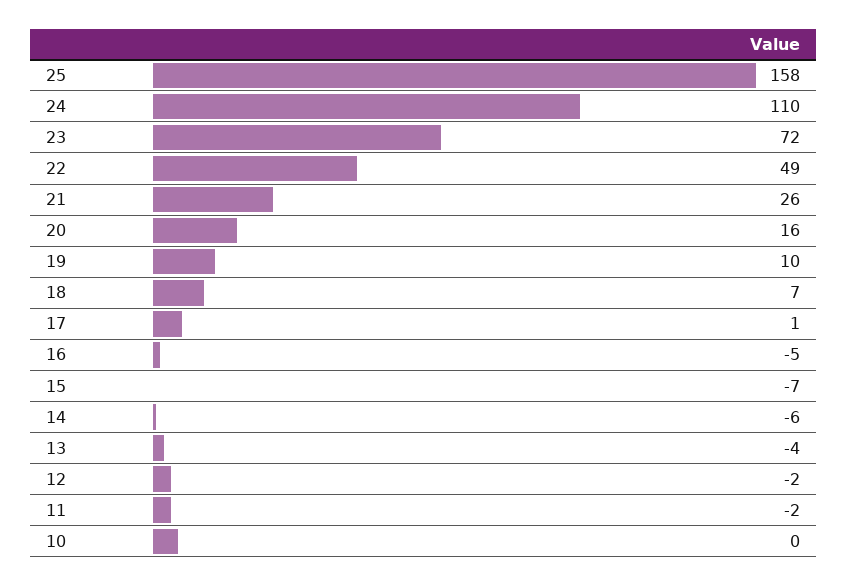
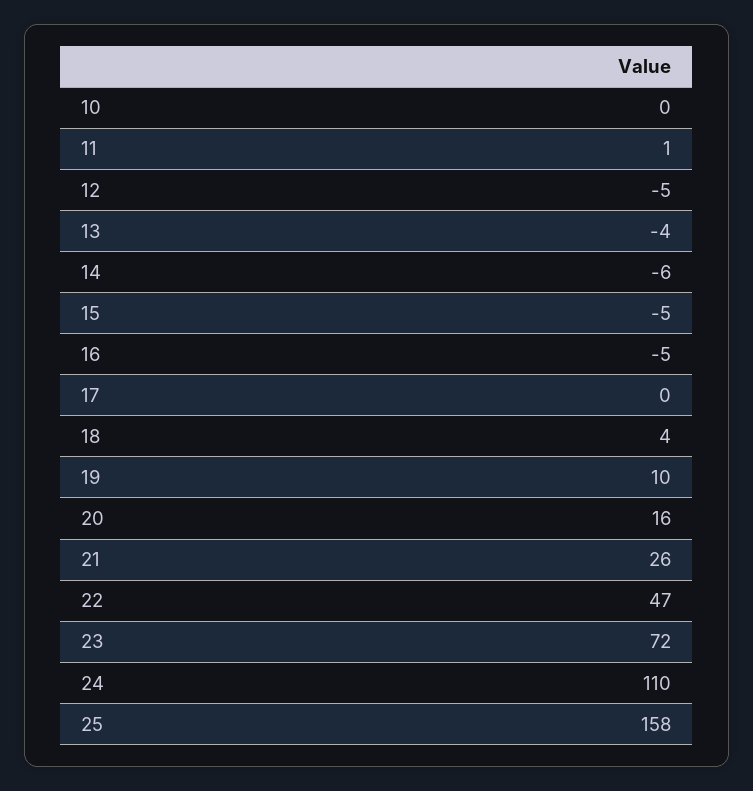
22: 49 -> 47
18: 7 -> 4
17: 1 -> 0
15: -7 -> -5
12: -2 -> -5
11: -2 -> 1

